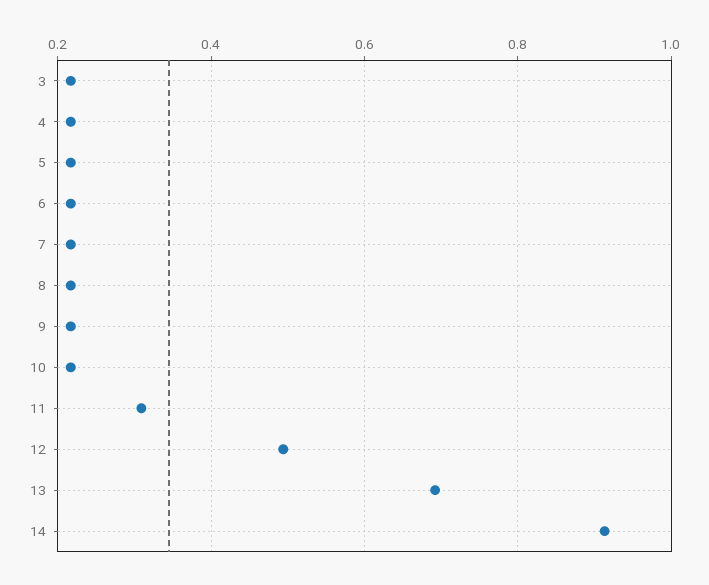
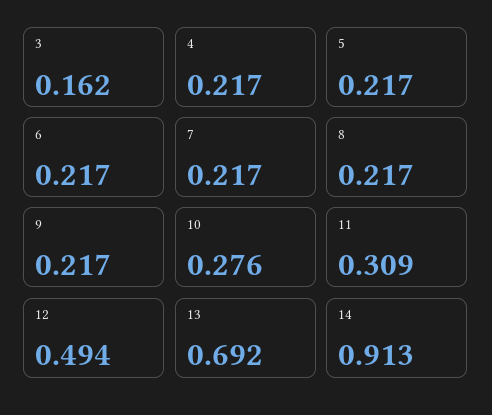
3: 0.22 -> 0.162
10: 0.22 -> 0.276

